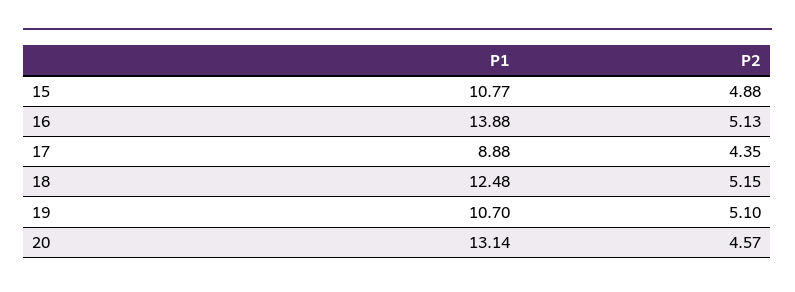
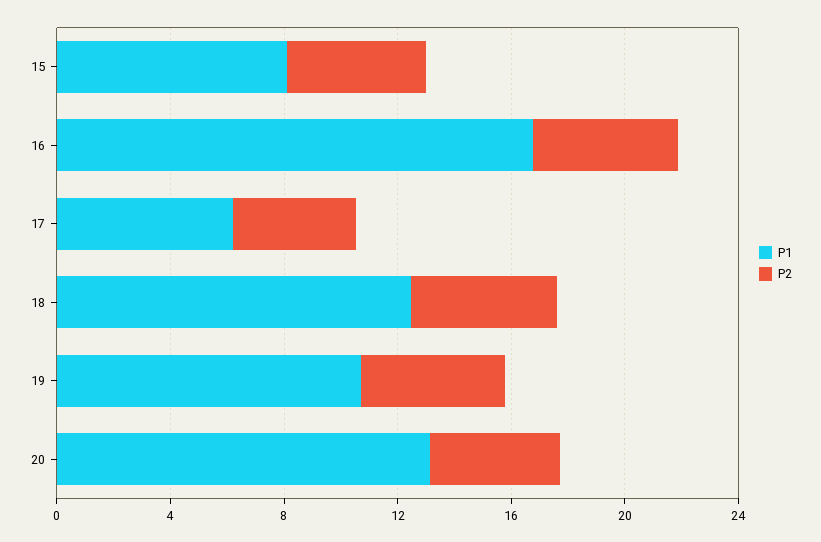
P1, 15: 10.77 -> 8
P1, 16: 13.88 -> 17
P1, 17: 8.88 -> 6

